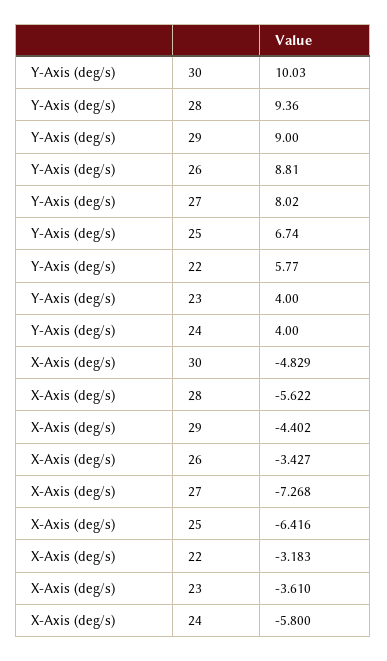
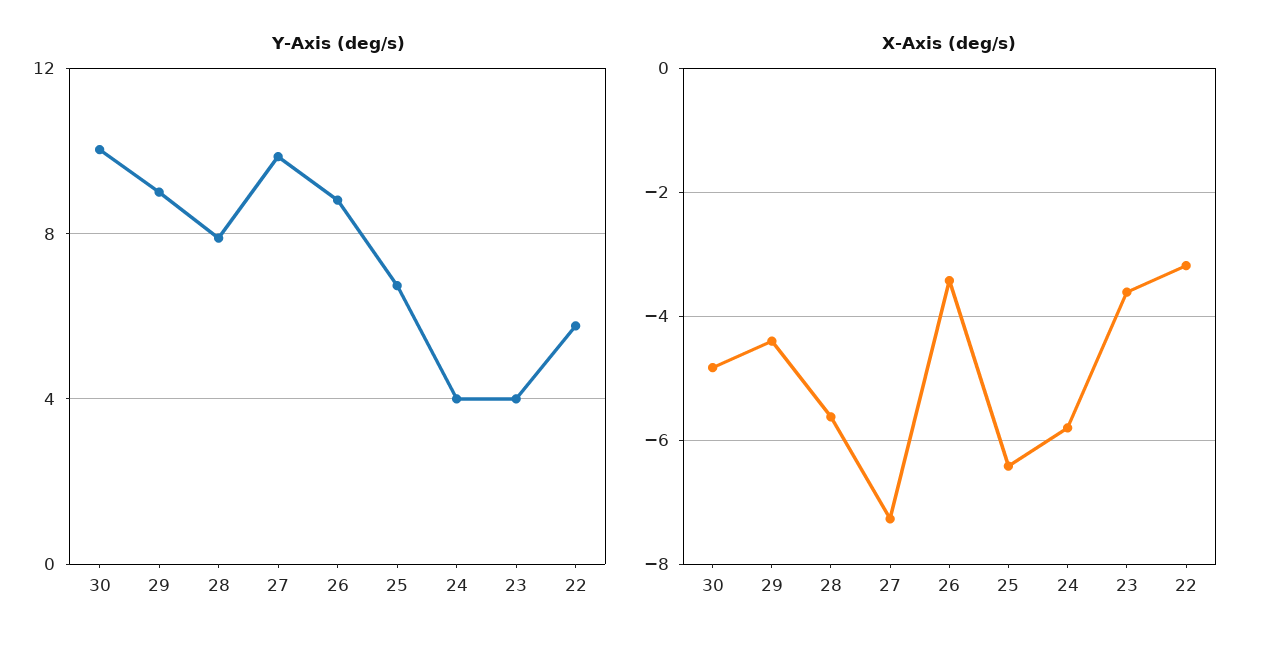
Y-Axis (deg/s), 28: 9.36 -> 8
Y-Axis (deg/s), 27: 8.02 -> 10

